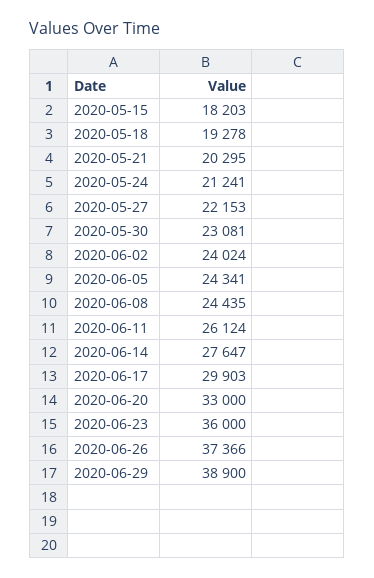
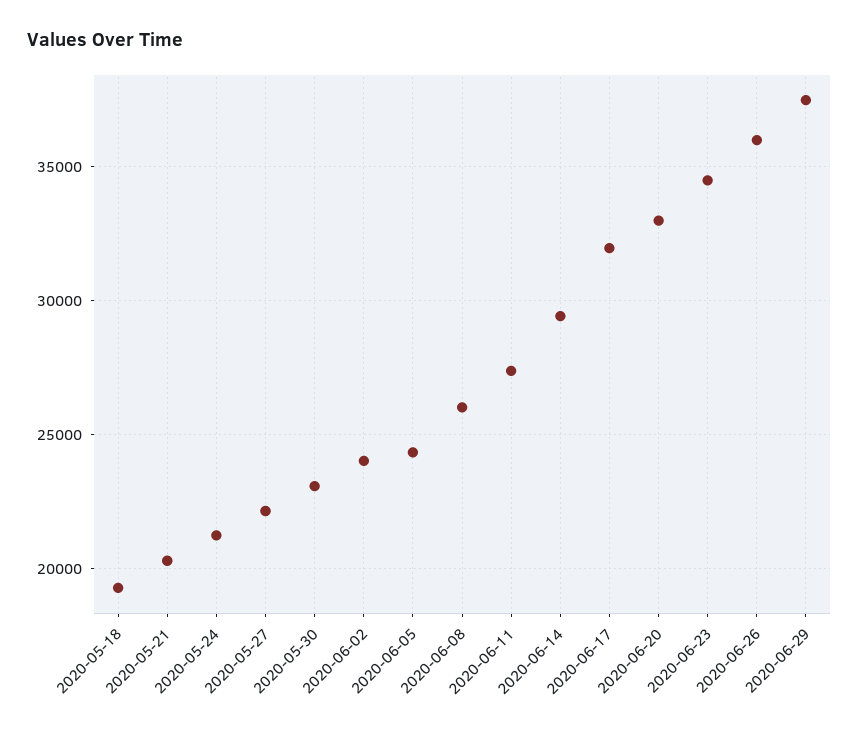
2020-05-15: 18203 -> none
2020-06-08: 24435 -> 26000
2020-06-11: 26124 -> 27500
2020-06-14: 27647 -> 29500
2020-06-17: 29903 -> 32000
2020-06-23: 36000 -> 34500
2020-06-26: 37366 -> 36000
2020-06-29: 38900 -> 37500

